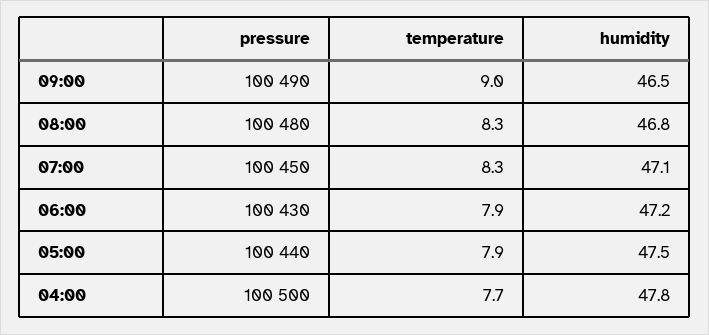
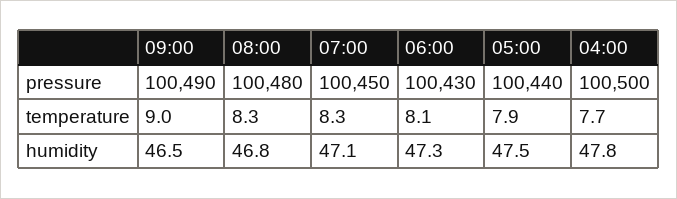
temperature, 06:00: 7.9 -> 8.1
humidity, 06:00: 47.2 -> 47.3

